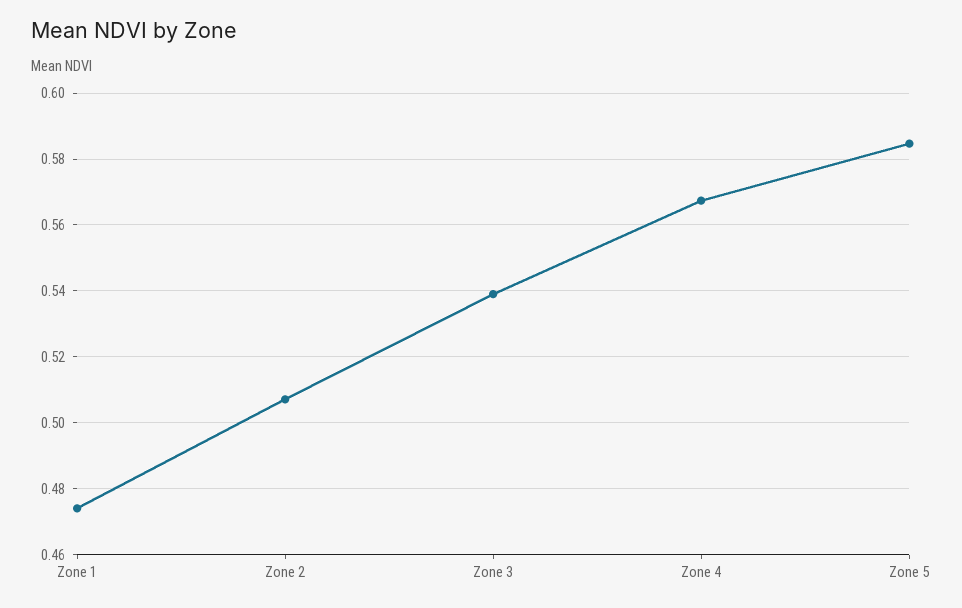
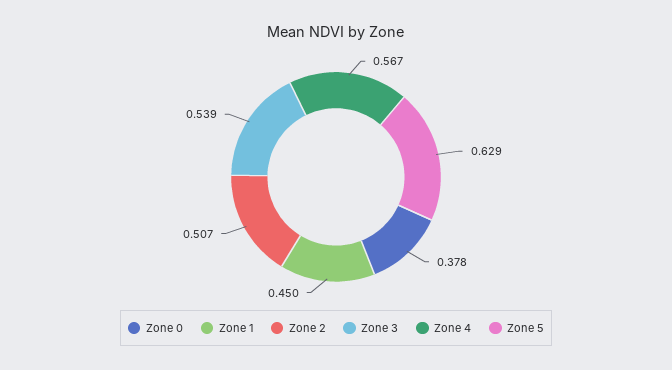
Zone 1: 0.474 -> 0.45
Zone 5: 0.584 -> 0.629
Zone 0: none -> 0.378

